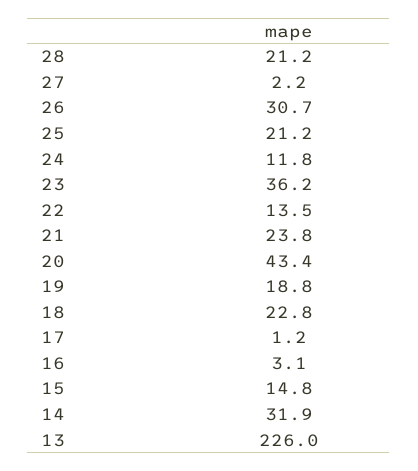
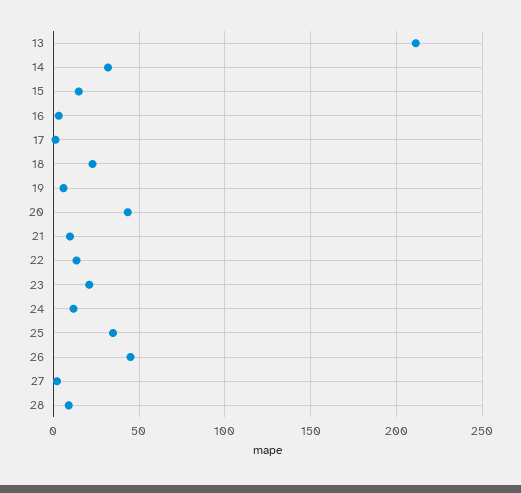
28: 21.2 -> 10
26: 30.7 -> 45
25: 21.2 -> 35
23: 36.2 -> 20
21: 23.8 -> 10
19: 18.8 -> 5
13: 226 -> 210

